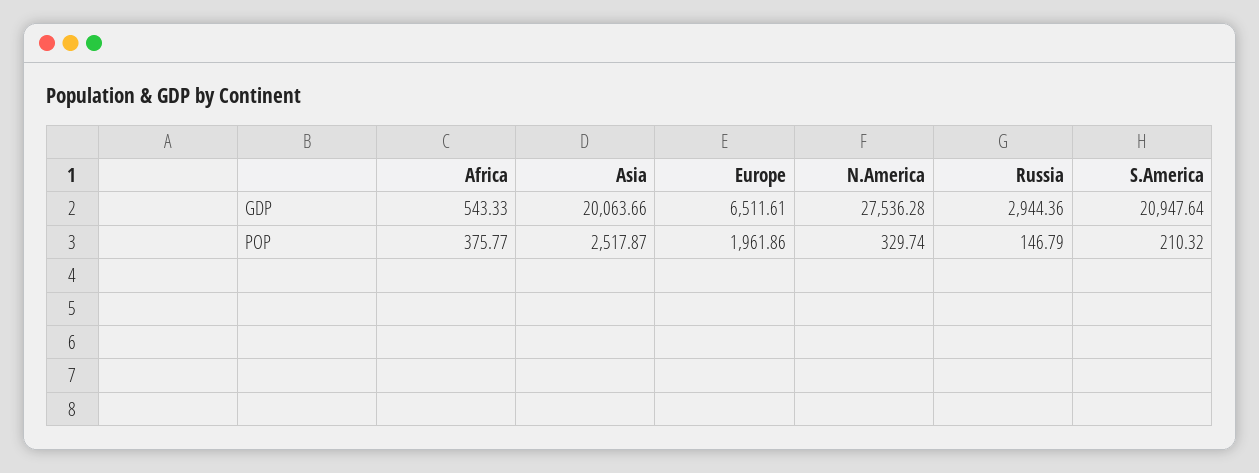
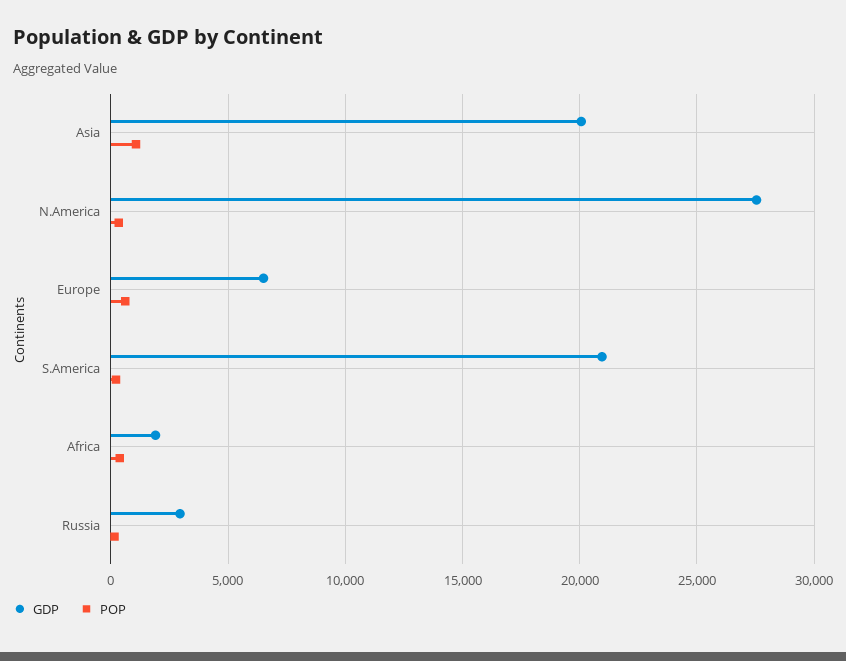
GDP, Africa: 543.33 -> 2000
POP, Asia: 2517.87 -> 1000
POP, Europe: 1961.86 -> 500

